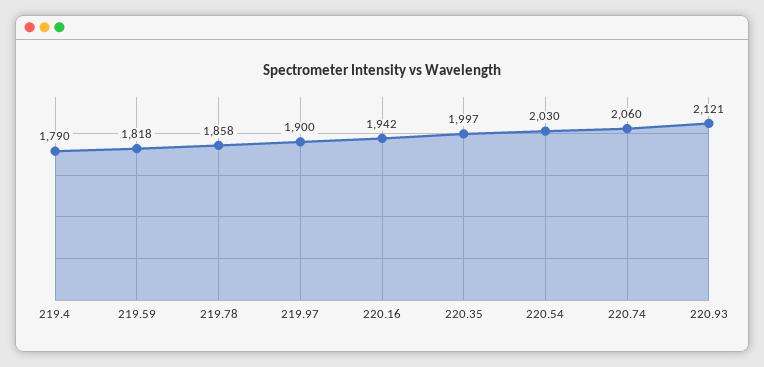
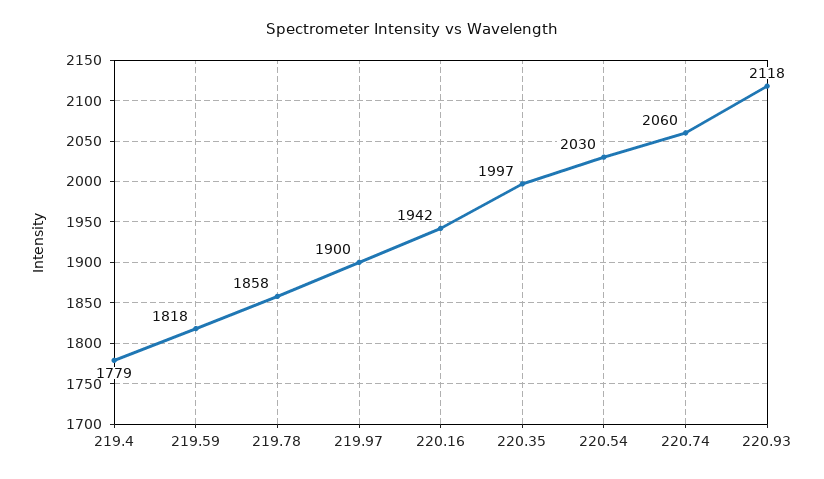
219.4: 1790 -> 1779
220.93: 2121 -> 2118

